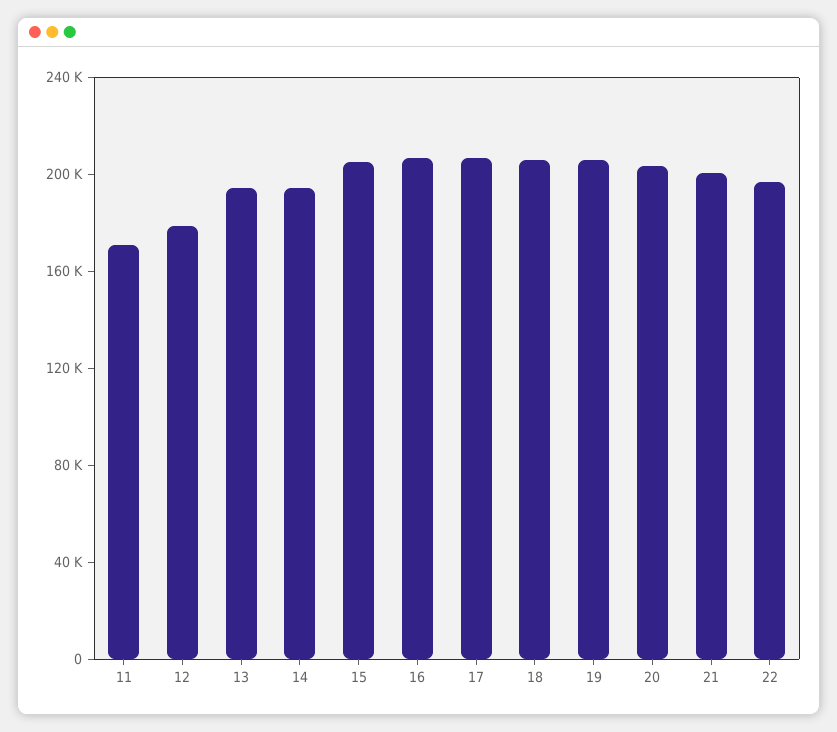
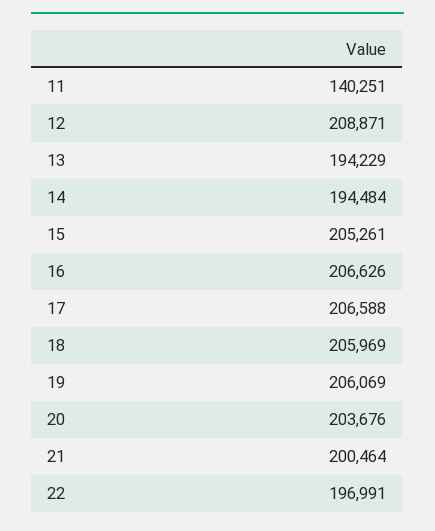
11: 170000 -> 140251
12: 180000 -> 208871

